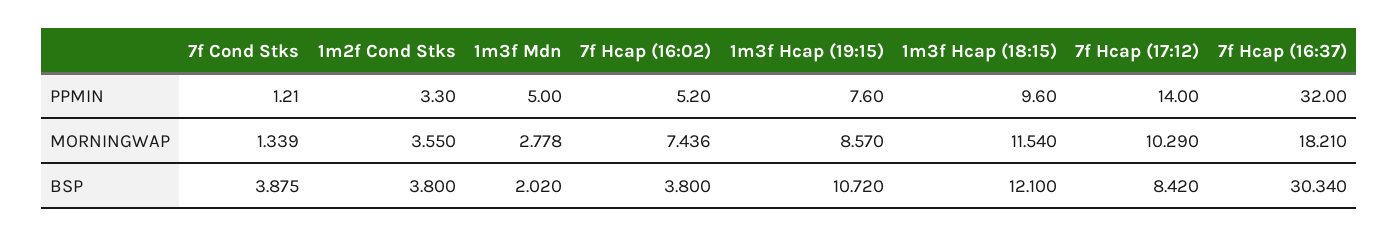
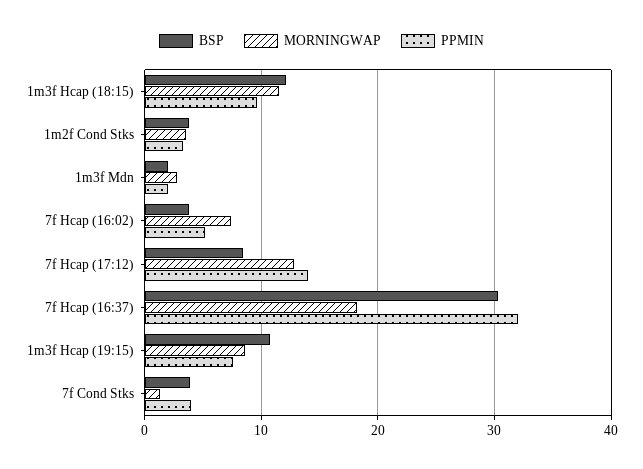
PPMIN, 7f Cond Stks: 1.21 -> 4
PPMIN, 1m3f Mdn: 5 -> 2
MORNINGWAP, 7f Hcap (17:12): 10.29 -> 13

